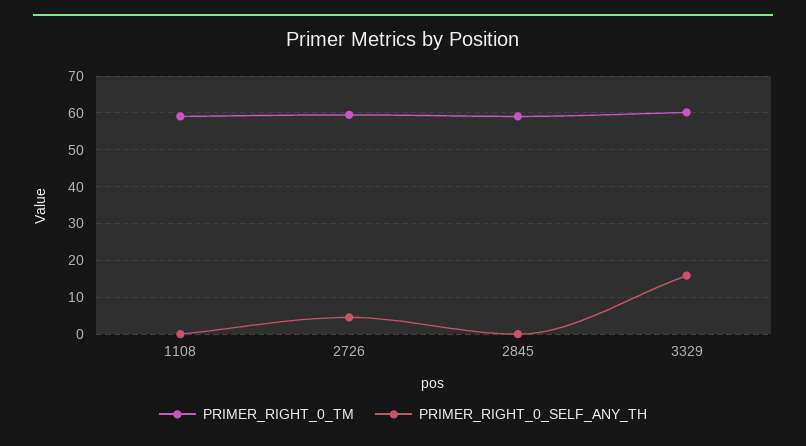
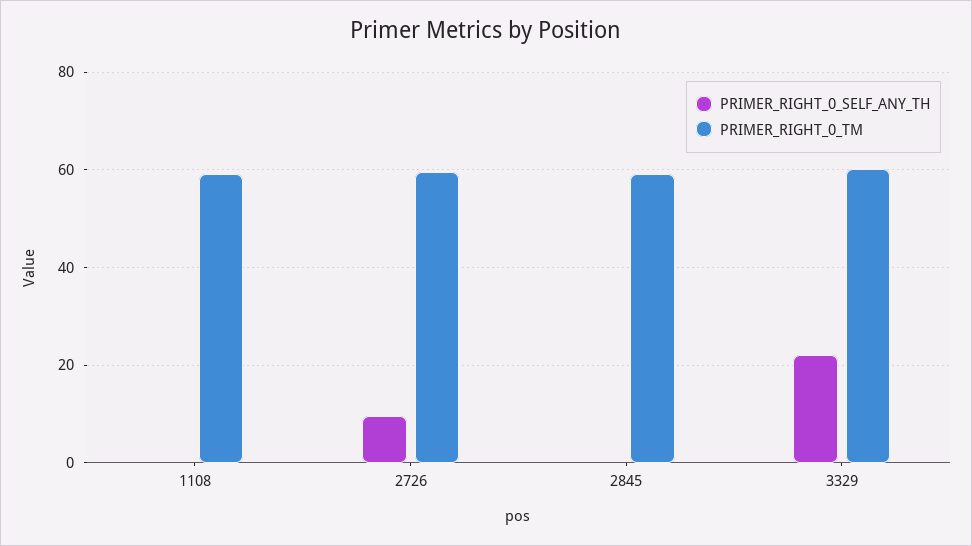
PRIMER_RIGHT_0_SELF_ANY_TH, 2726: 4 -> 10
PRIMER_RIGHT_0_SELF_ANY_TH, 3329: 16 -> 22

